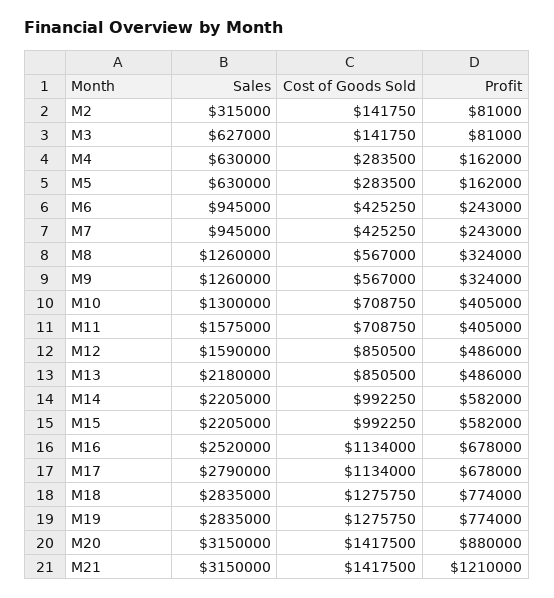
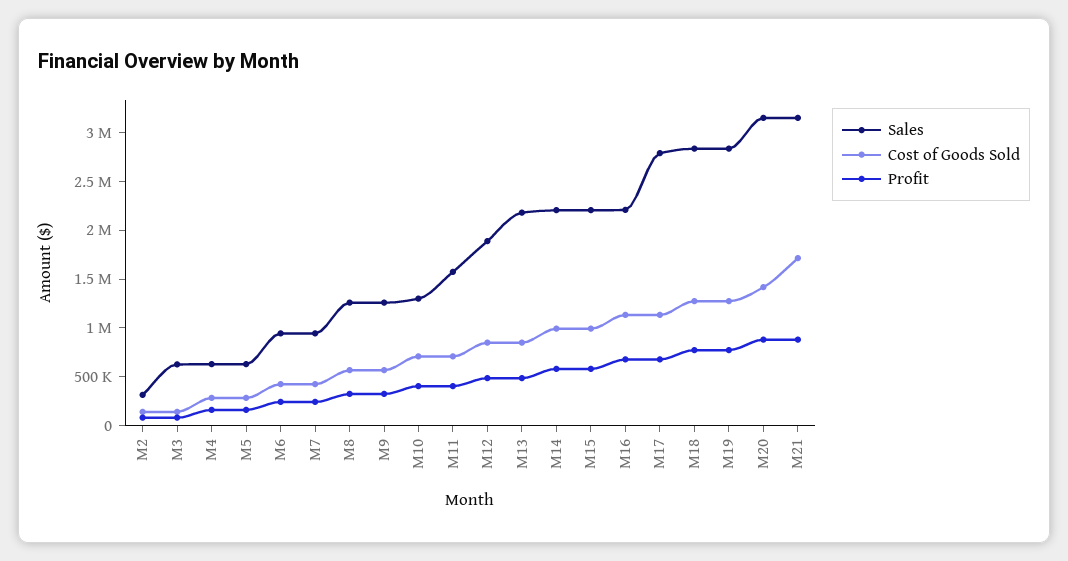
Sales, M12: 1590000 -> 1900000
Sales, M16: 2520000 -> 2200000
Cost of Goods Sold, M21: 1417500 -> 1700000
Profit, M21: 1210000 -> 900000

